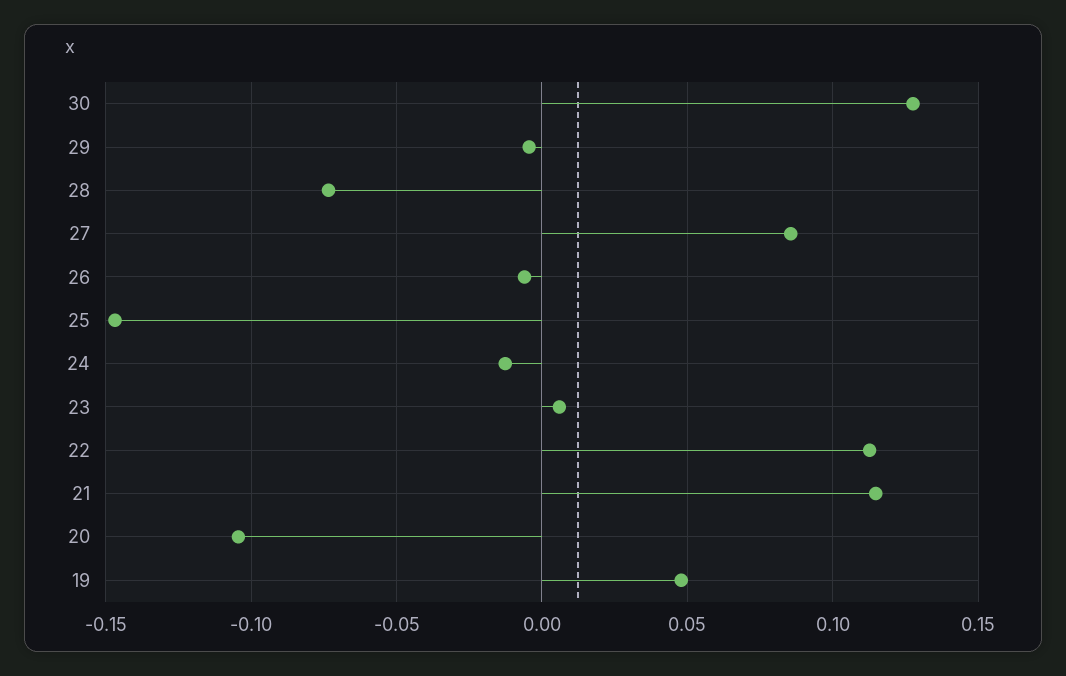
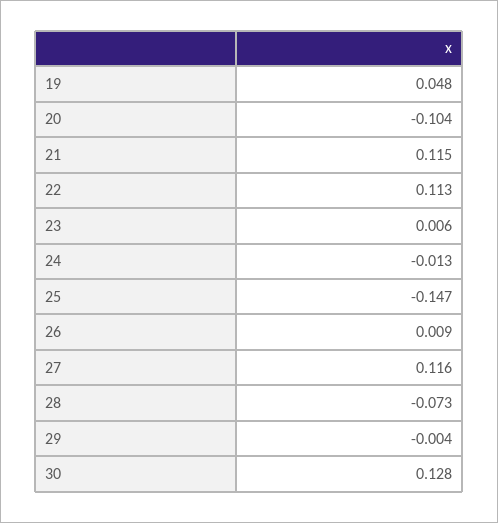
27: 0.085 -> 0.116
26: -0.005 -> 0.009

